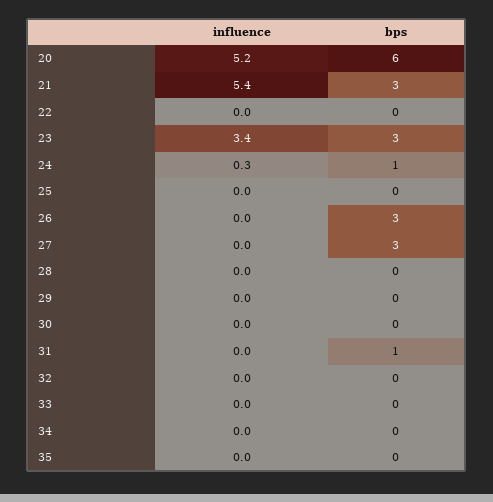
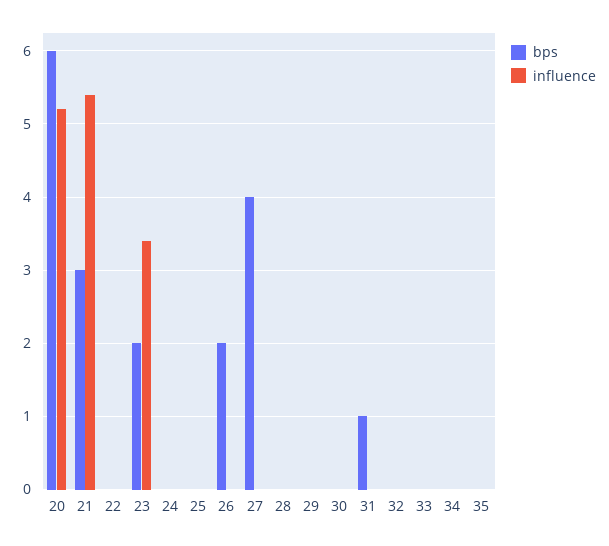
bps, 23: 3 -> 2
influence, 24: 0.3 -> 0
bps, 24: 1 -> 0
bps, 26: 3 -> 2
bps, 27: 3 -> 4

